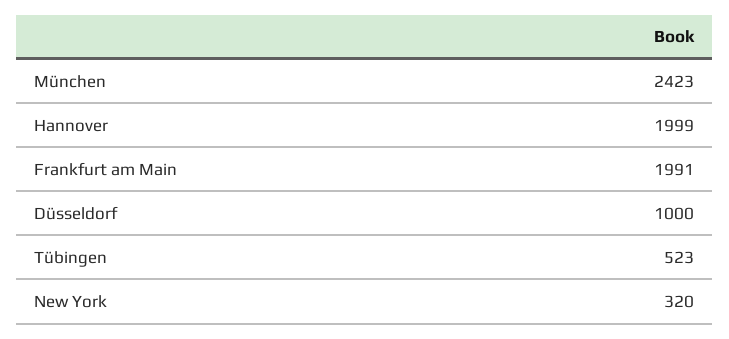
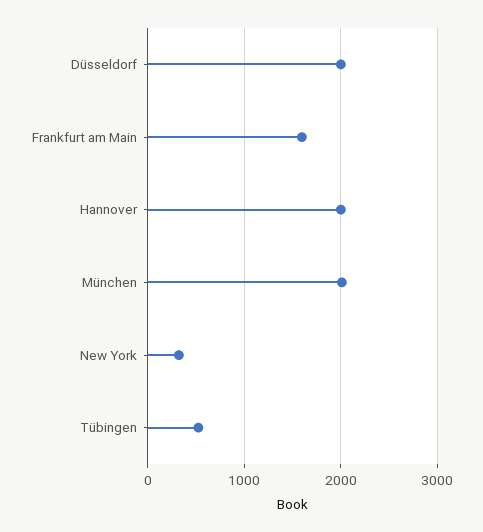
München: 2423 -> 2000
Frankfurt am Main: 1991 -> 1600
Düsseldorf: 1000 -> 2000

